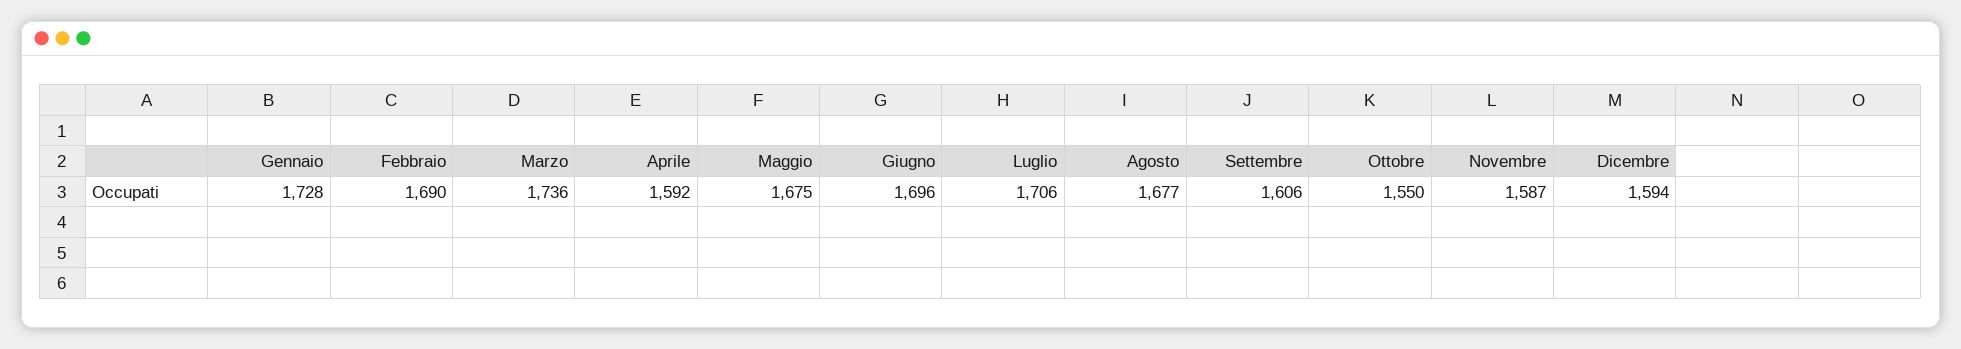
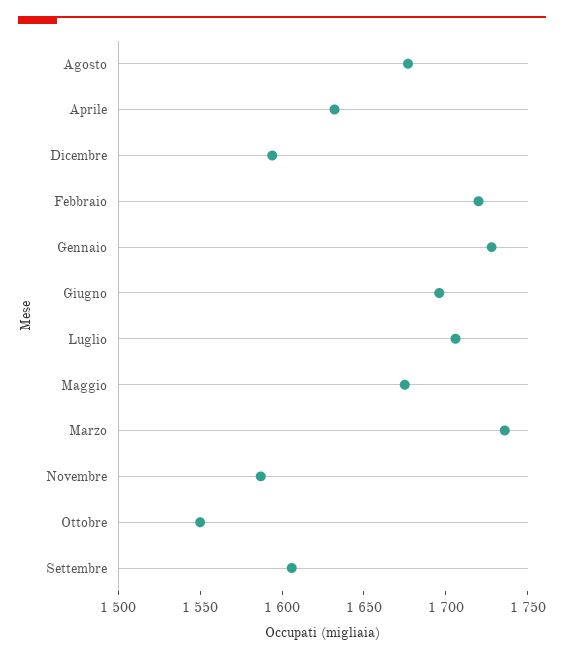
Febbraio: 1690 -> 1720
Aprile: 1592 -> 1630

